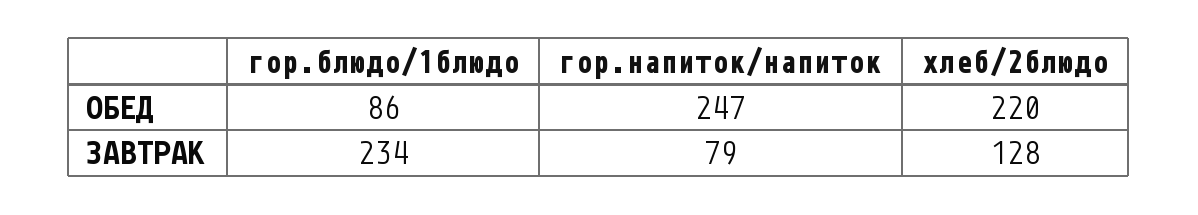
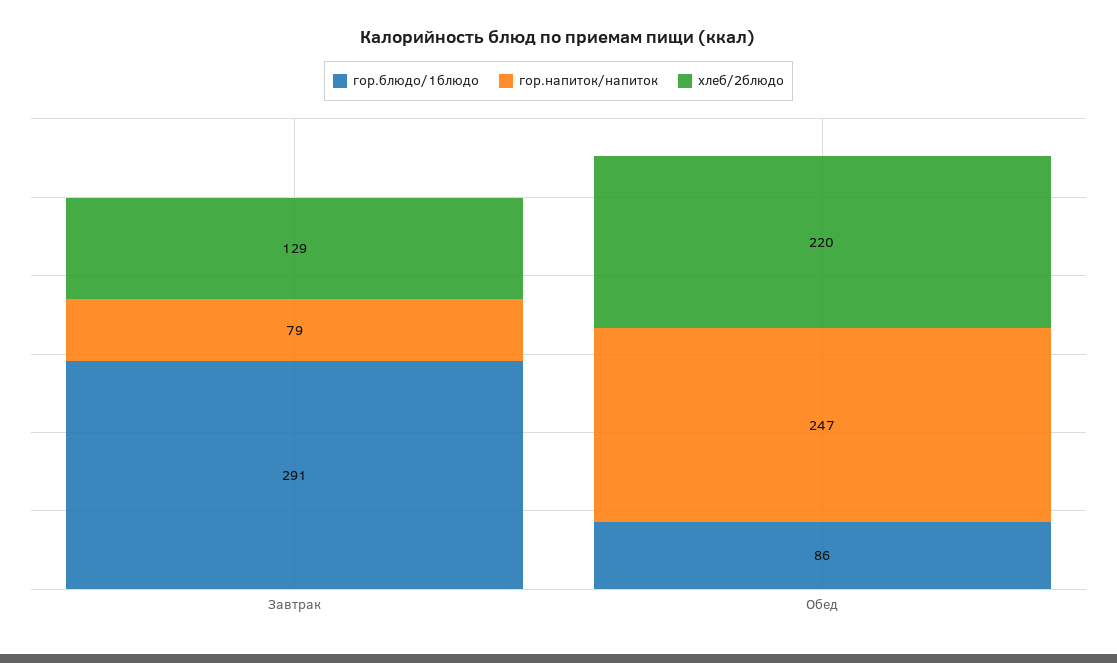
гор.блюдо/1блюдо, ЗАВТРАК: 234 -> 291
хлеб/2блюдо, ЗАВТРАК: 128 -> 129

